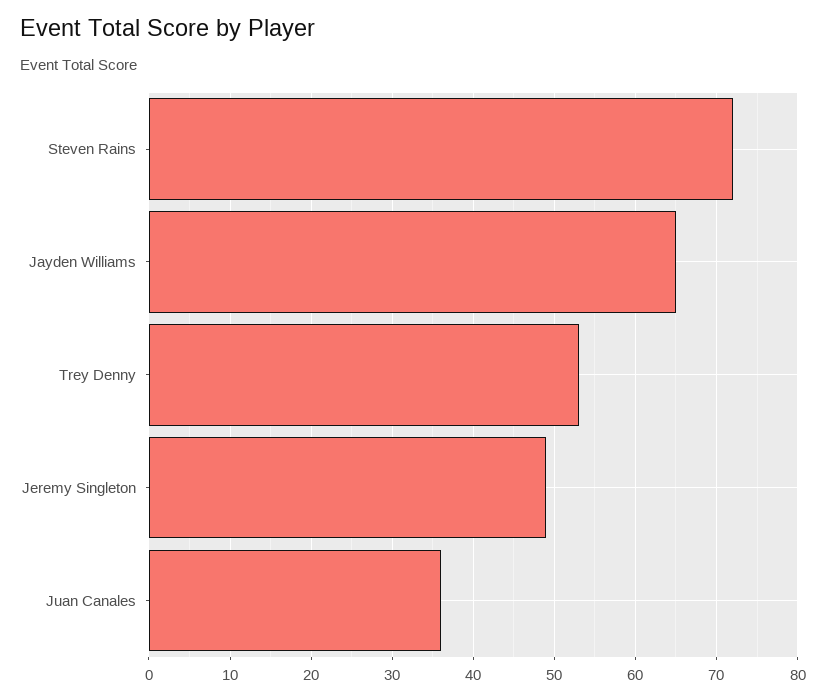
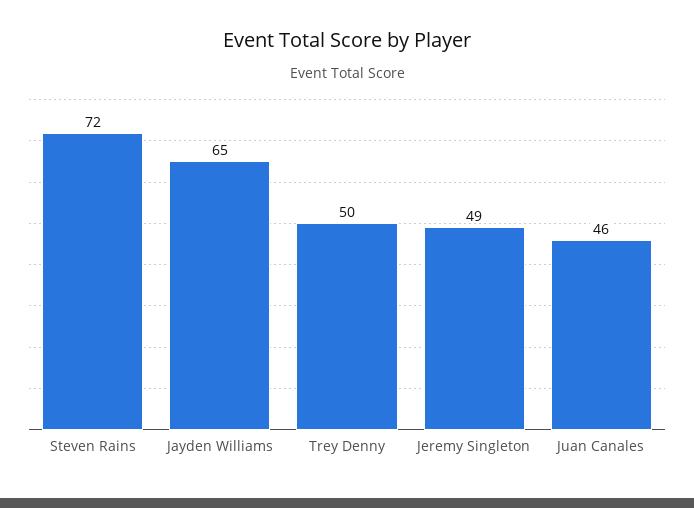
Trey Denny: 53 -> 50
Juan Canales: 36 -> 46

